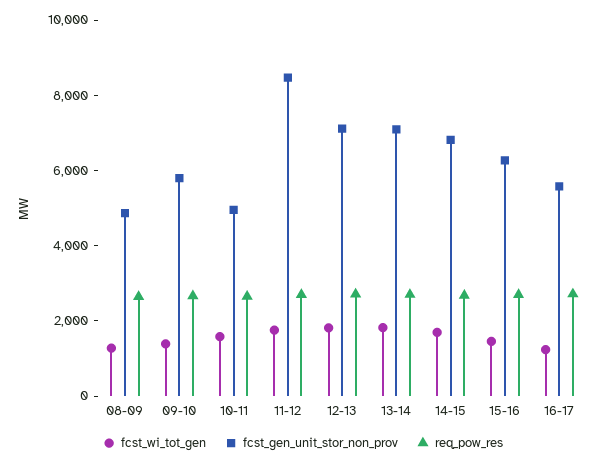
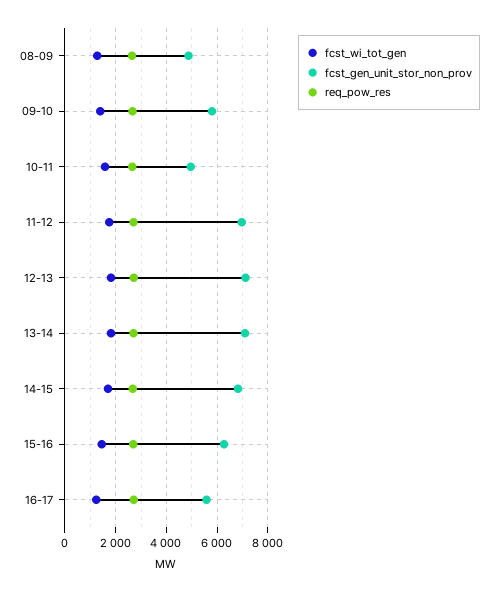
fcst_gen_unit_stor_non_prov, 11-12: 8500 -> 7000

